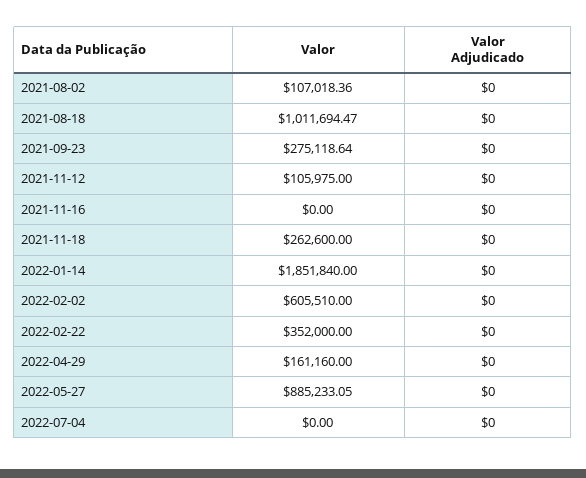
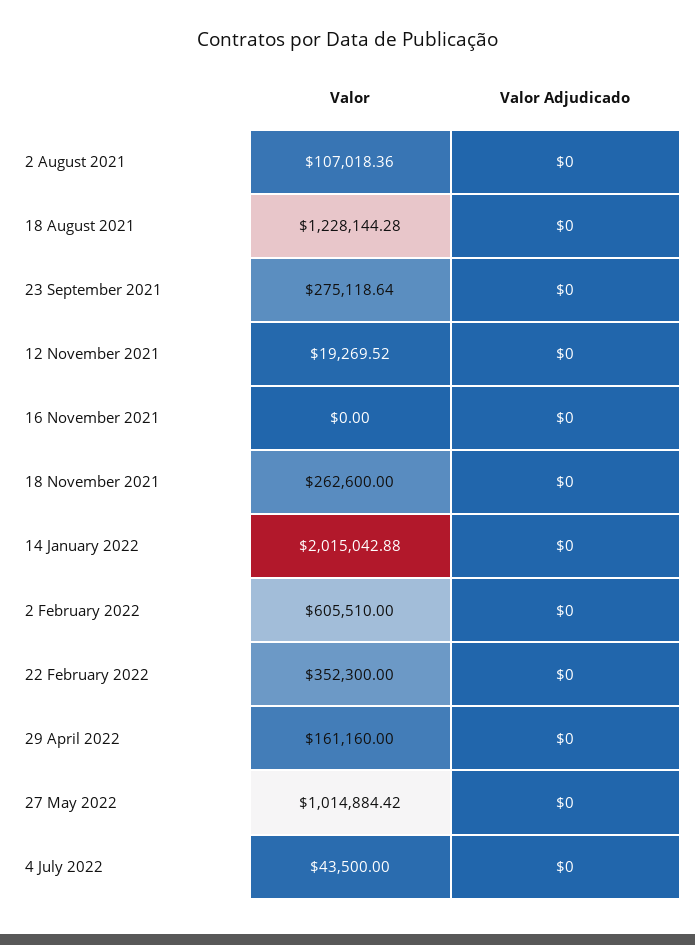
Valor, 2021-08-18: 1011694.47 -> 1228144.28
Valor, 2021-11-12: 105975 -> 19269.52
Valor, 2022-01-14: 1851840 -> 2015042.88
Valor, 2022-02-22: 352000 -> 352300
Valor, 2022-05-27: 885233.05 -> 1014884.42
Valor, 2022-07-04: 0 -> 43500

